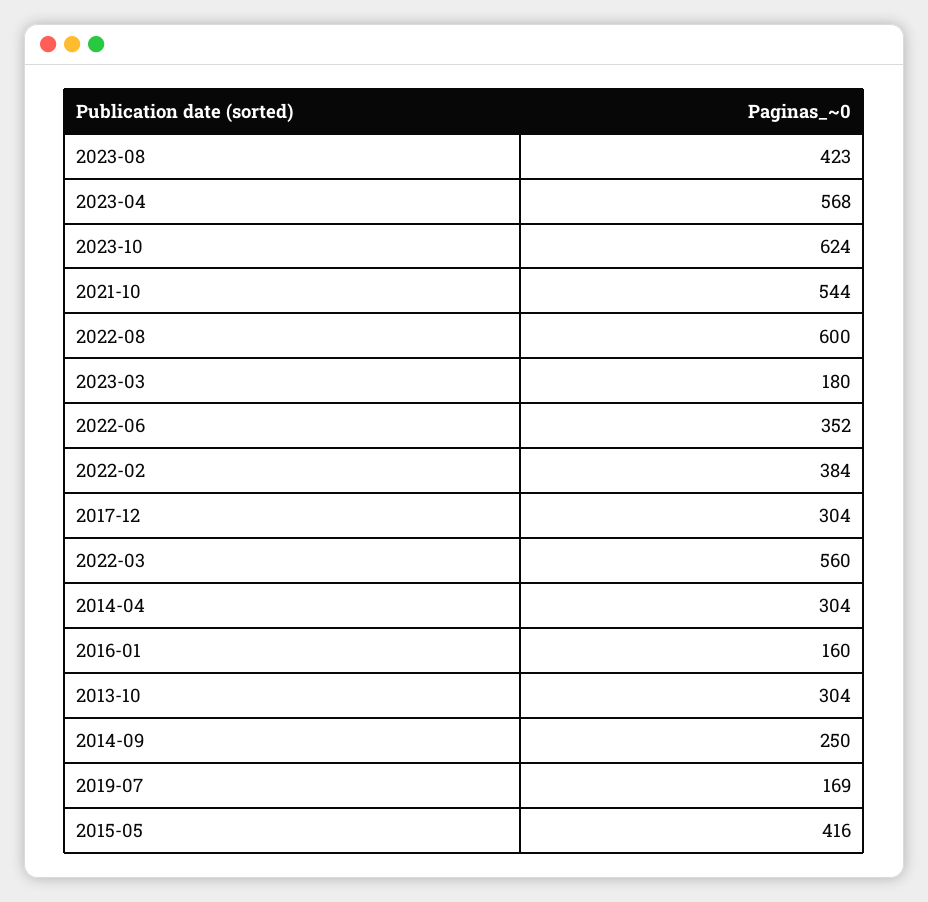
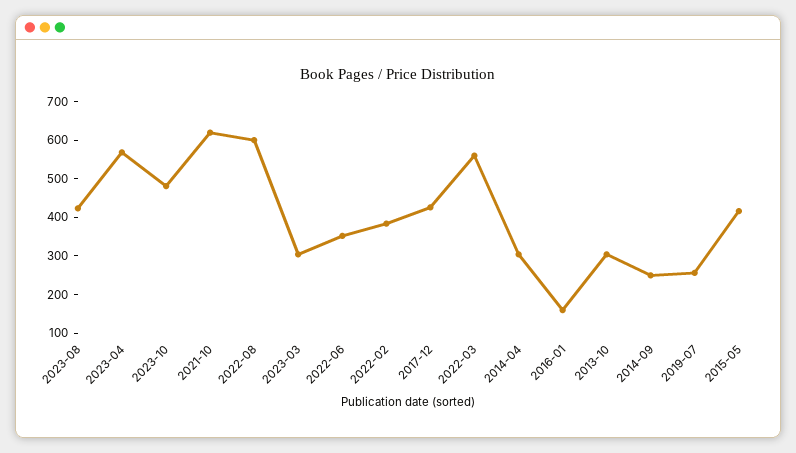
2023-10: 624 -> 475
2021-10: 544 -> 625
2023-03: 180 -> 300
2017-12: 304 -> 425
2019-07: 169 -> 250

